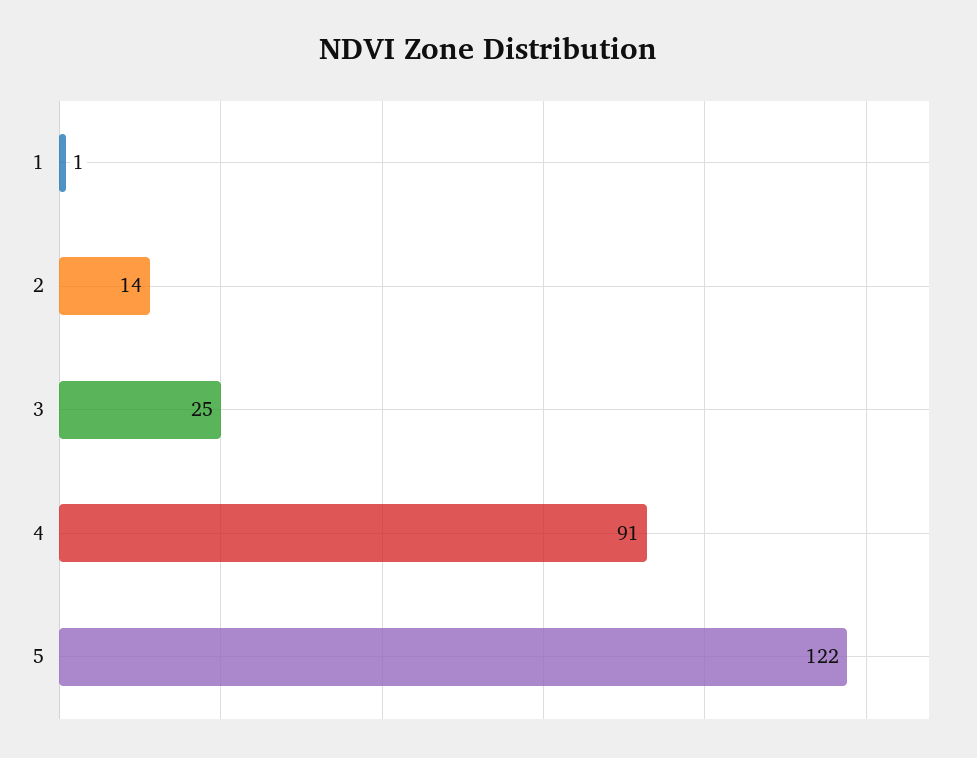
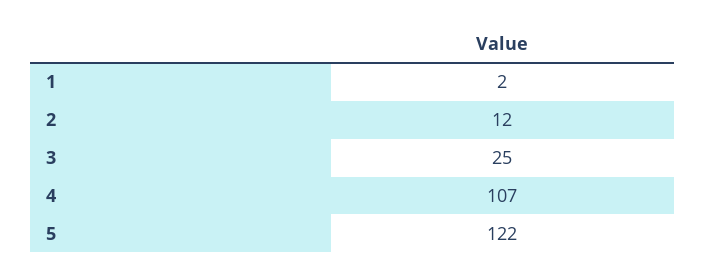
1: 1 -> 2
2: 14 -> 12
4: 91 -> 107

